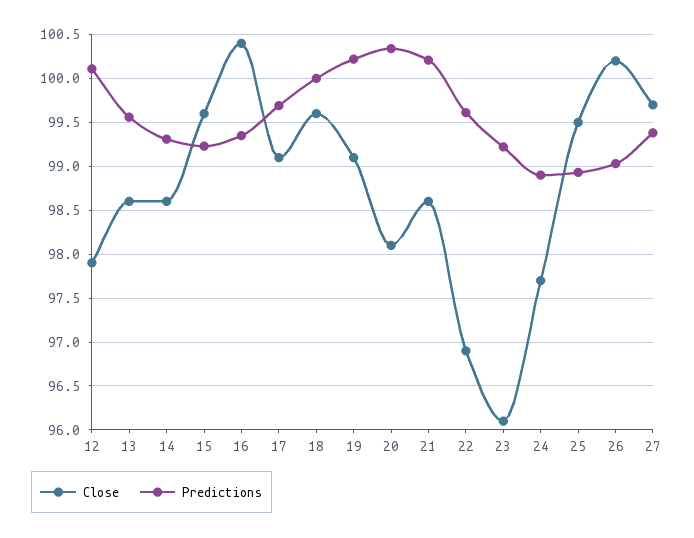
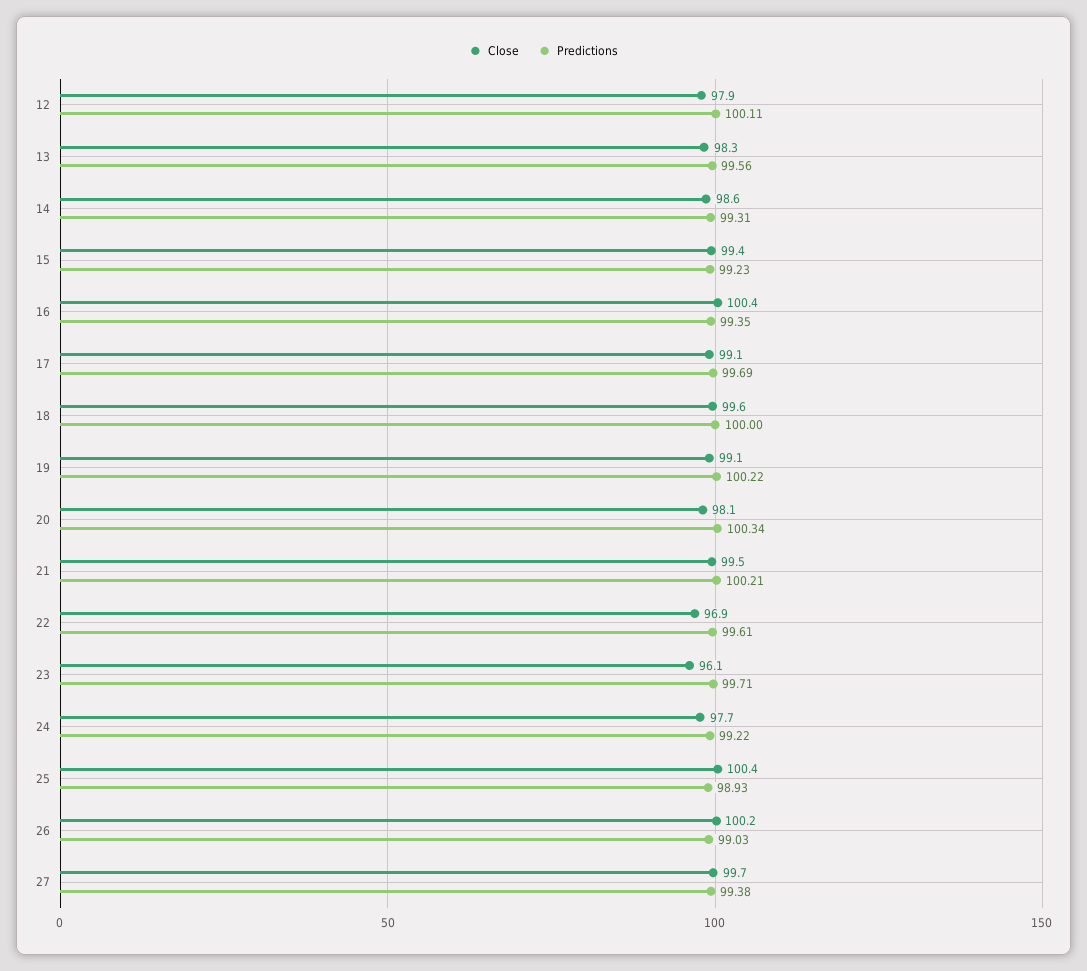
Close, 13: 98.6 -> 98.3
Close, 15: 99.6 -> 99.4
Close, 21: 98.6 -> 99.5
Predictions, 23: 99.2 -> 99.71
Predictions, 24: 98.9 -> 99.22
Close, 25: 99.5 -> 100.4

